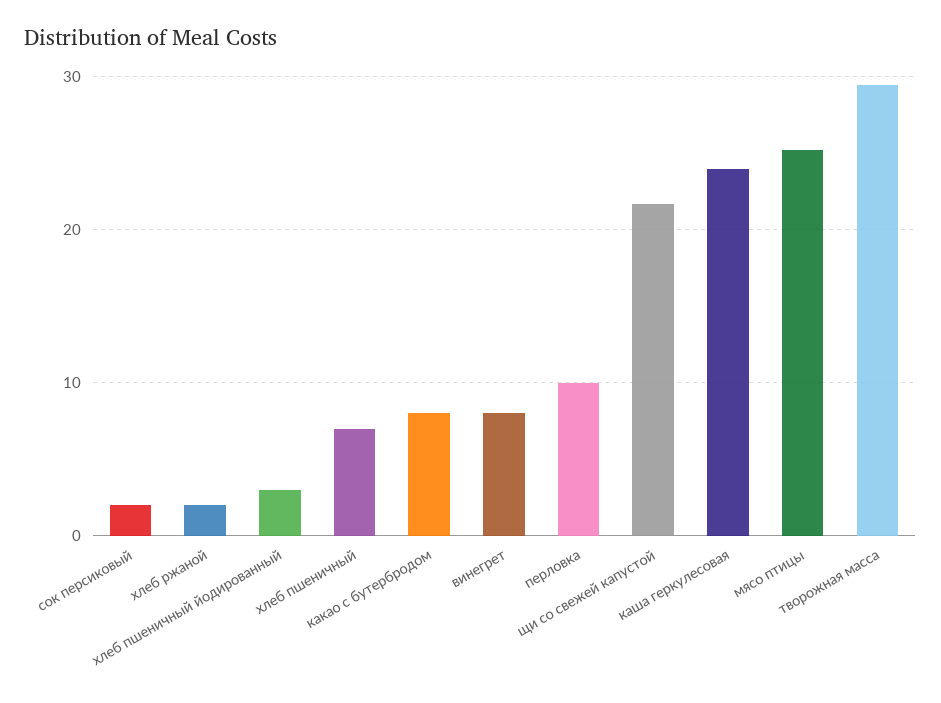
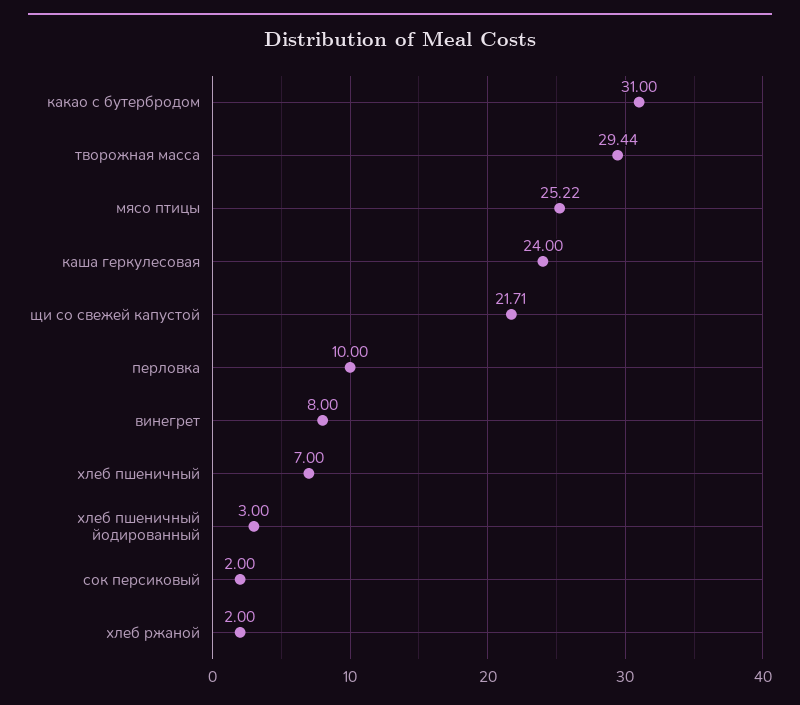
какао с бутербродом: 8 -> 31

